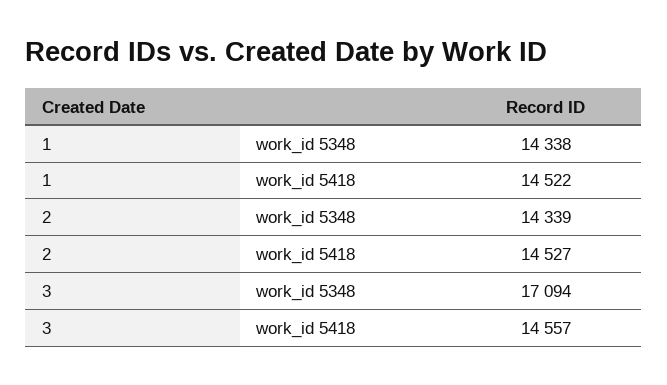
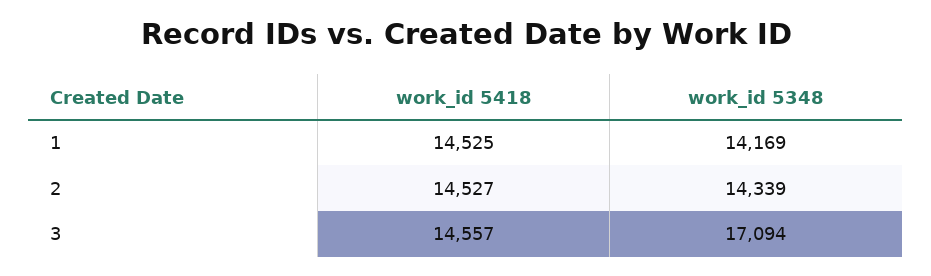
1, work_id 5348: 14338 -> 14169
1, work_id 5418: 14522 -> 14525

